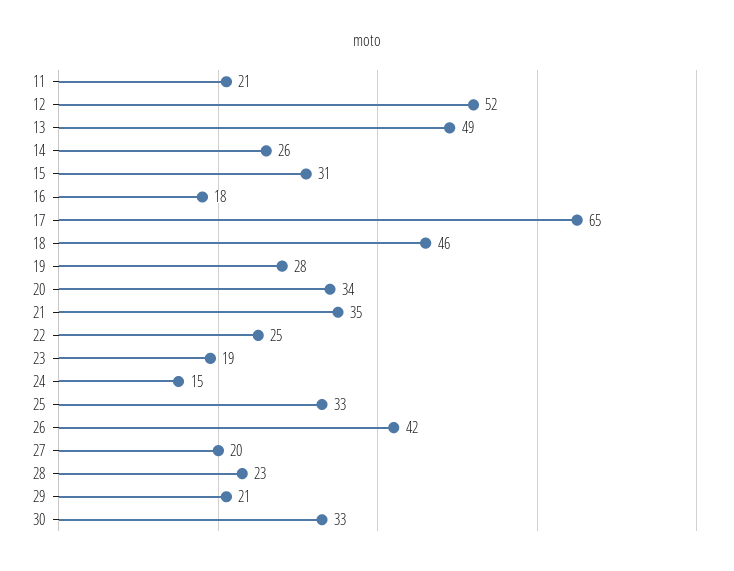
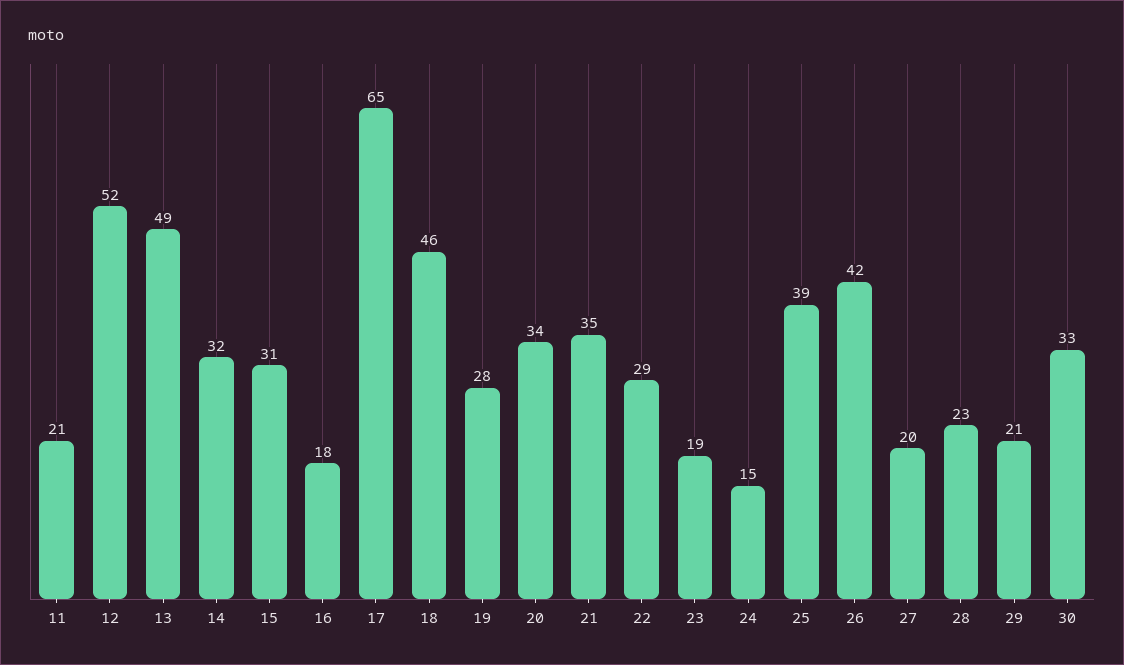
14: 26 -> 32
22: 25 -> 29
25: 33 -> 39

